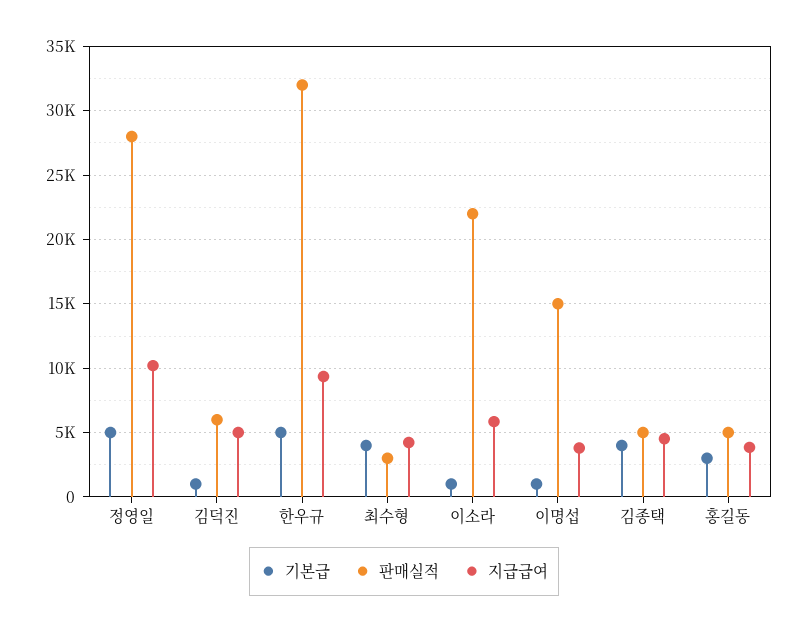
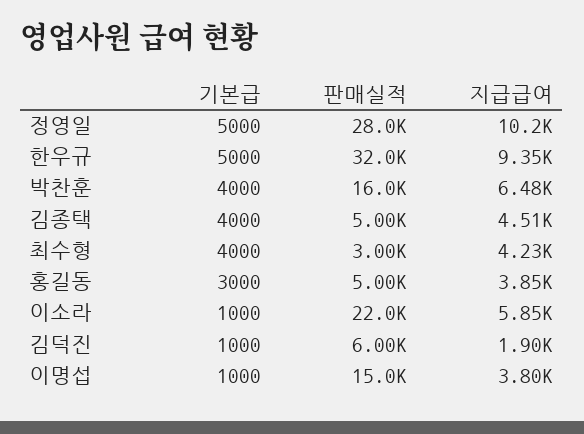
지급급여, 김덕진: 5000 -> 1900
기본급, 박찬훈: none -> 4000
판매실적, 박찬훈: none -> 16000
지급급여, 박찬훈: none -> 6480

